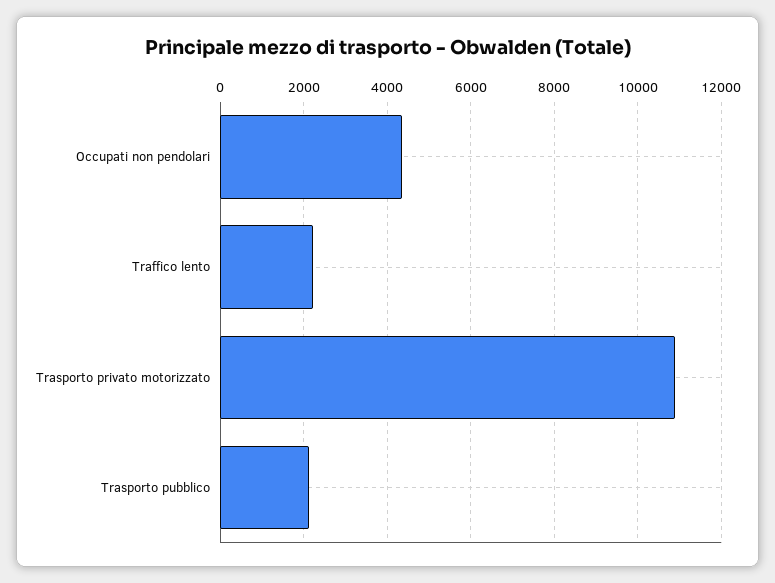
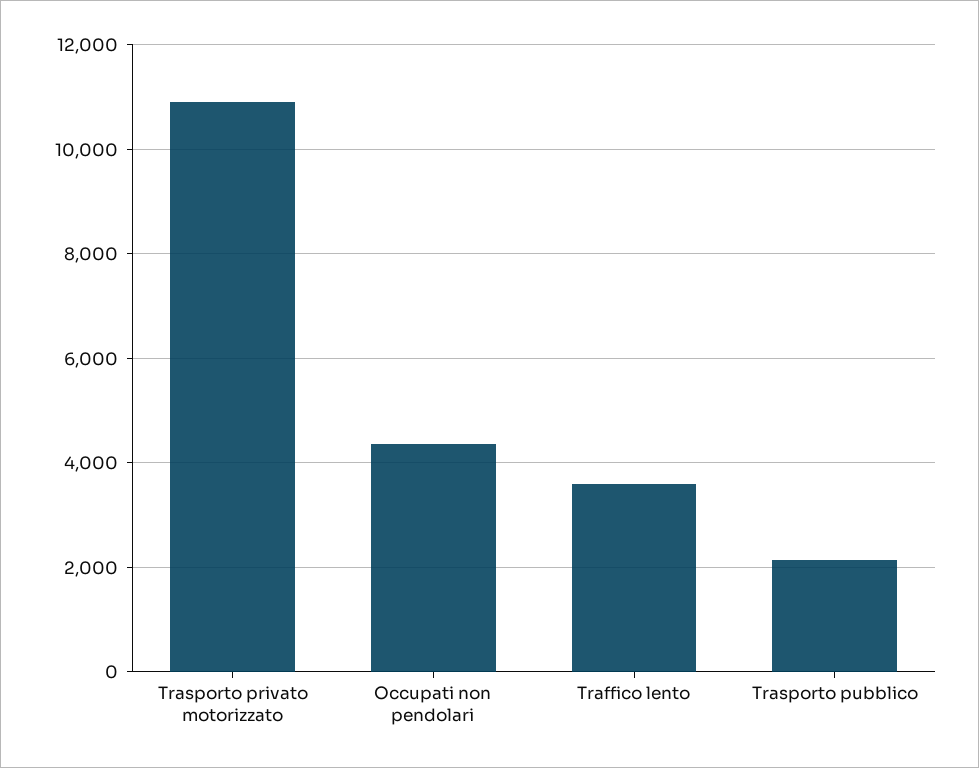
Traffico lento: 2200 -> 3600

